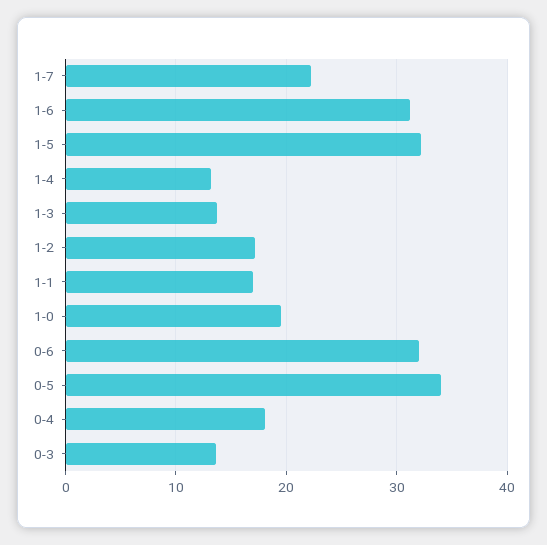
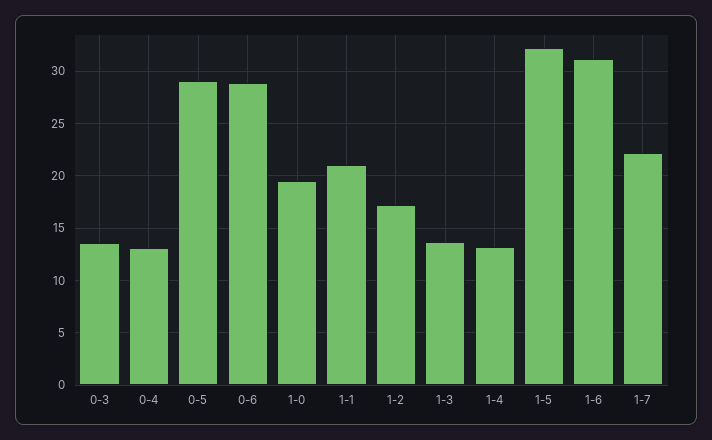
1-1: 17 -> 21
0-6: 32 -> 29
0-5: 34 -> 29
0-4: 18 -> 13

